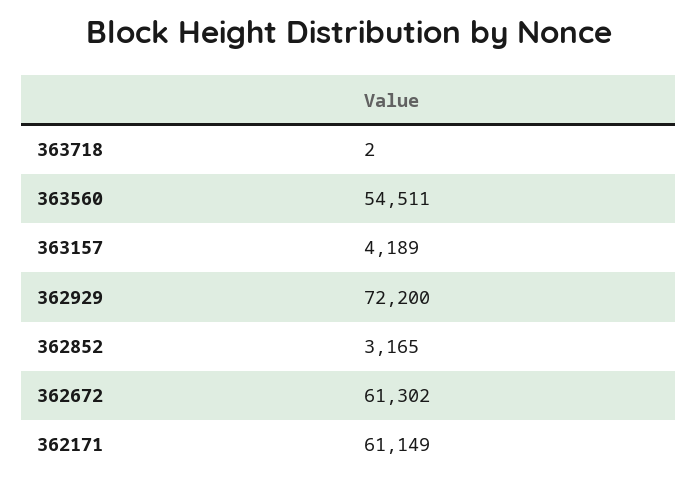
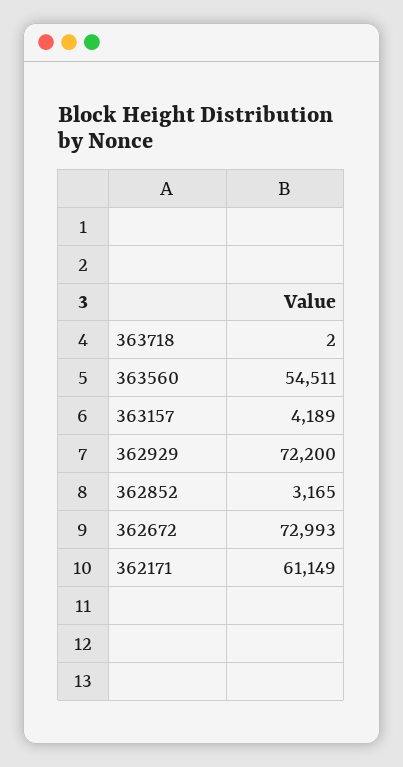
362672: 61302 -> 72993

